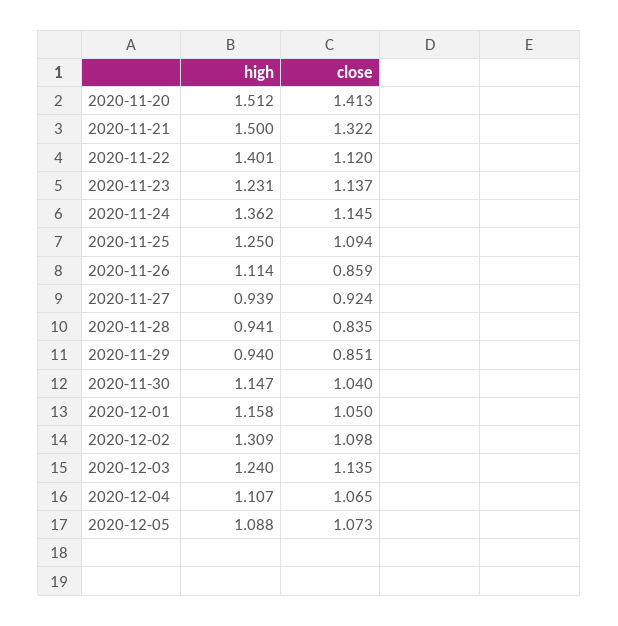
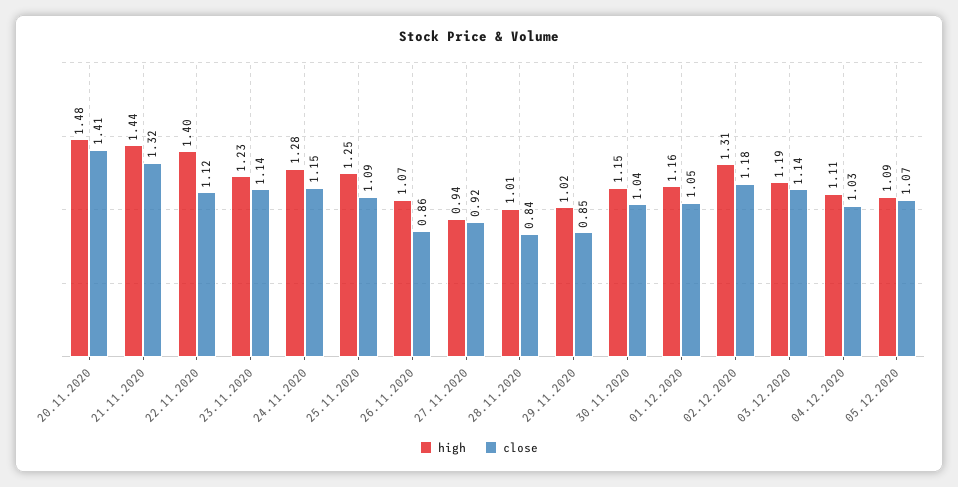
high, 2020-11-20: 1.512 -> 1.48
high, 2020-11-21: 1.5 -> 1.44
high, 2020-11-24: 1.362 -> 1.28
high, 2020-11-26: 1.114 -> 1.07
high, 2020-11-28: 0.941 -> 1.01
high, 2020-11-29: 0.94 -> 1.02
close, 2020-12-02: 1.098 -> 1.18
high, 2020-12-03: 1.24 -> 1.19
close, 2020-12-04: 1.065 -> 1.03

